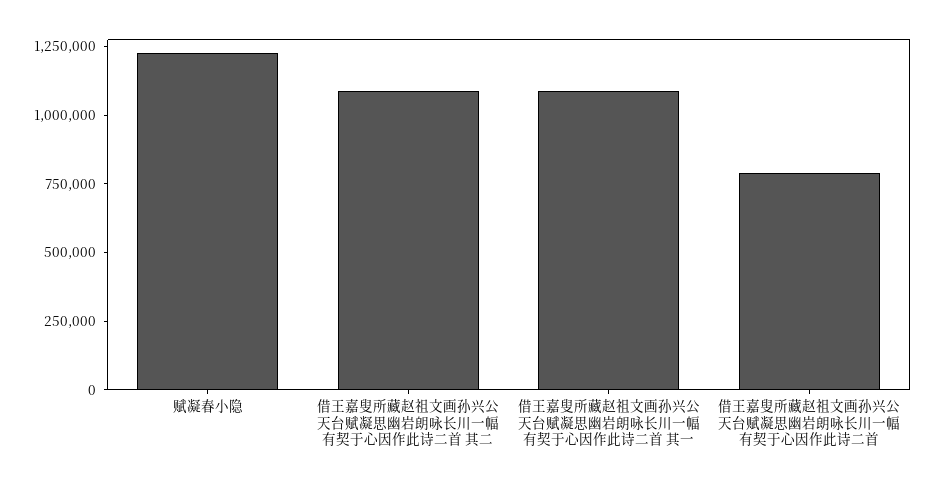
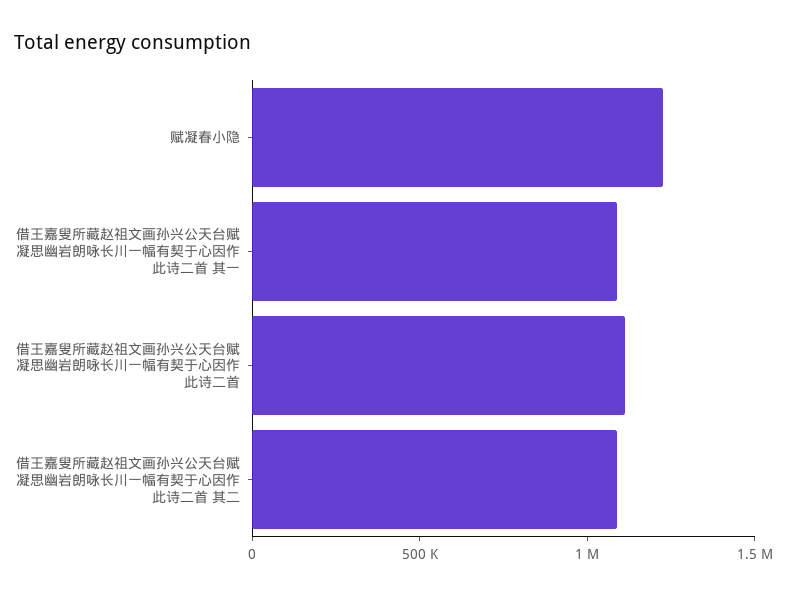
借王嘉叟所藏赵祖文画孙兴公天台赋凝思幽岩朗咏长川一幅有契于心因作此诗二首: 800000 -> 1100000

